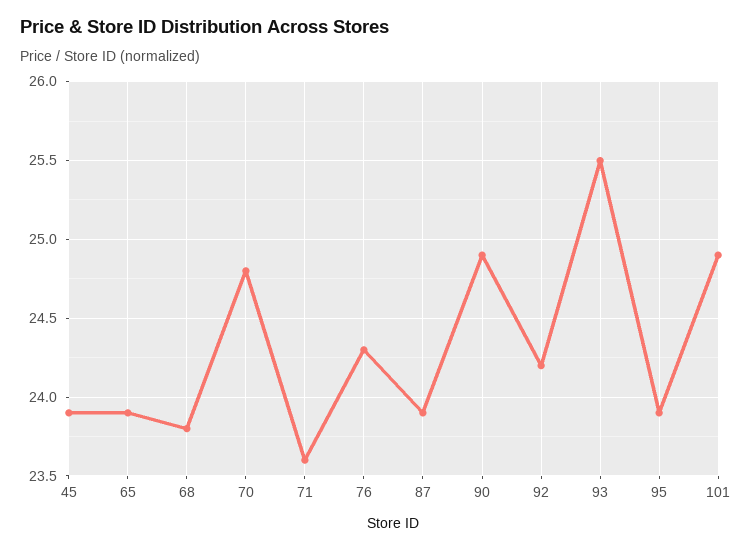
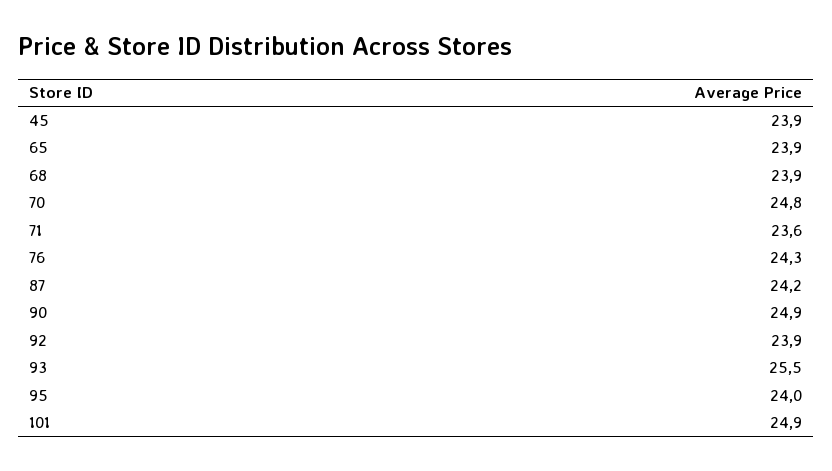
68: 23.8 -> 23.9
87: 23.9 -> 24.2
92: 24.2 -> 23.9
95: 23.9 -> 24

